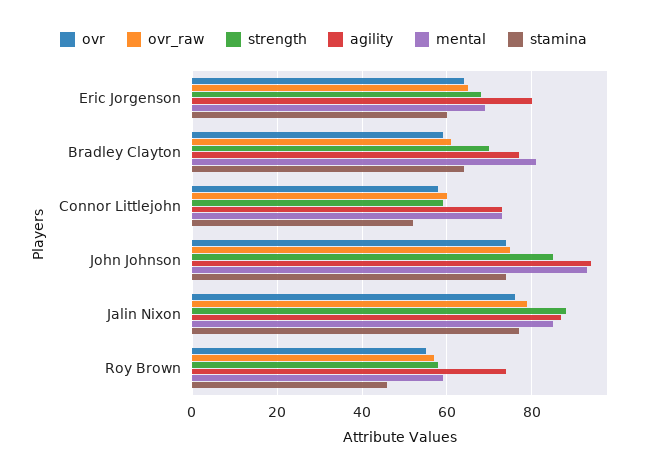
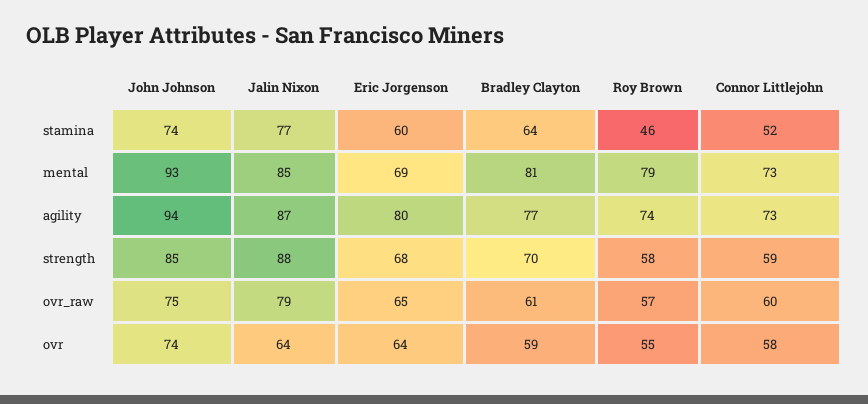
ovr, Jalin Nixon: 75 -> 64
mental, Roy Brown: 60 -> 79

